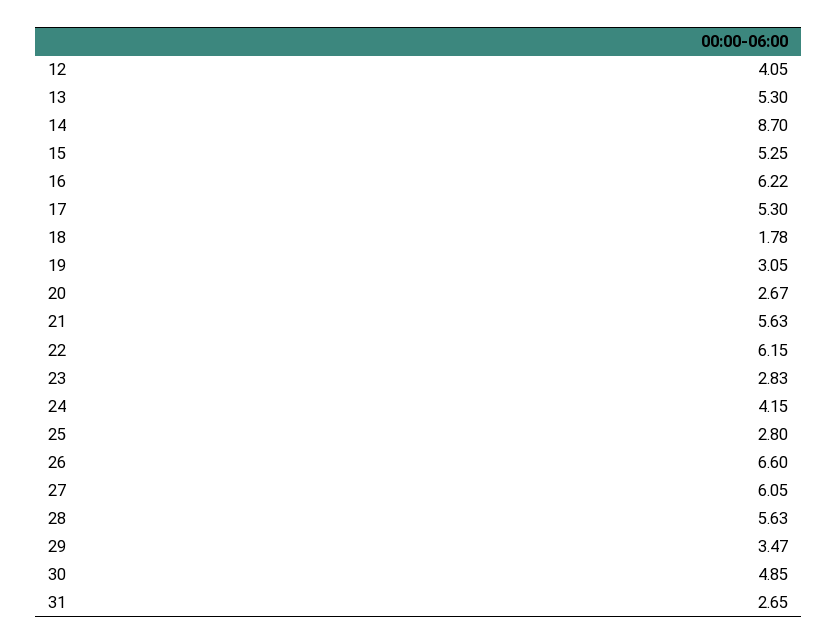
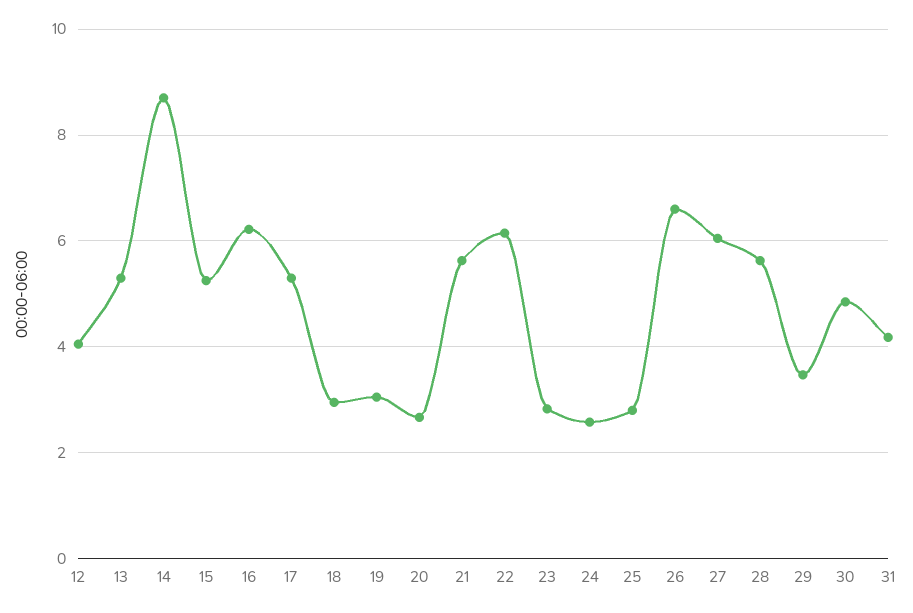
18: 1.78 -> 3
24: 4.15 -> 2.6
31: 2.65 -> 4.2

